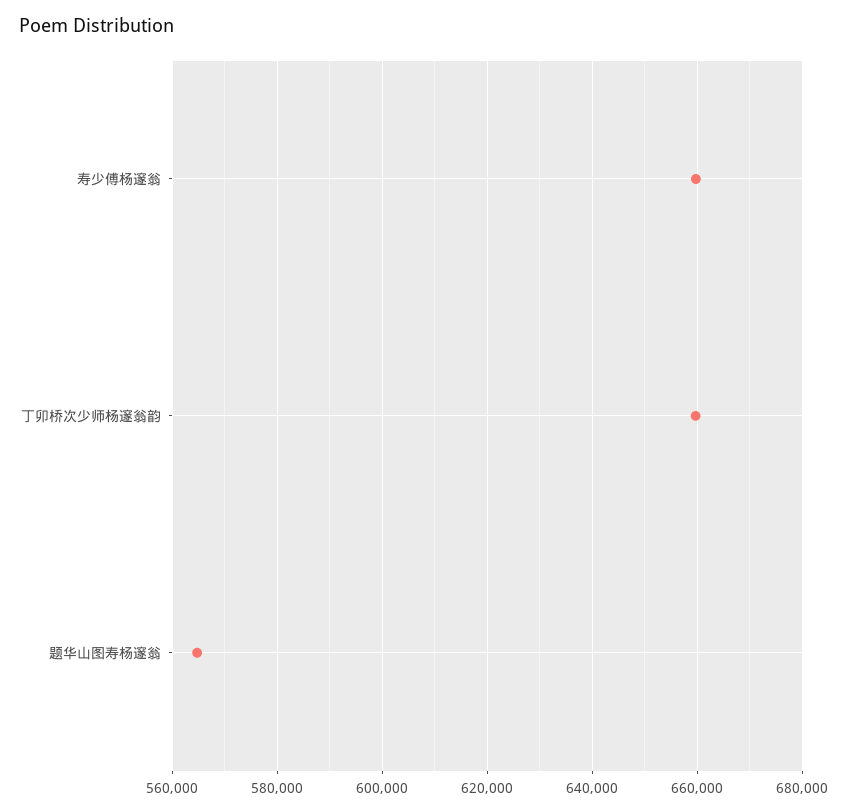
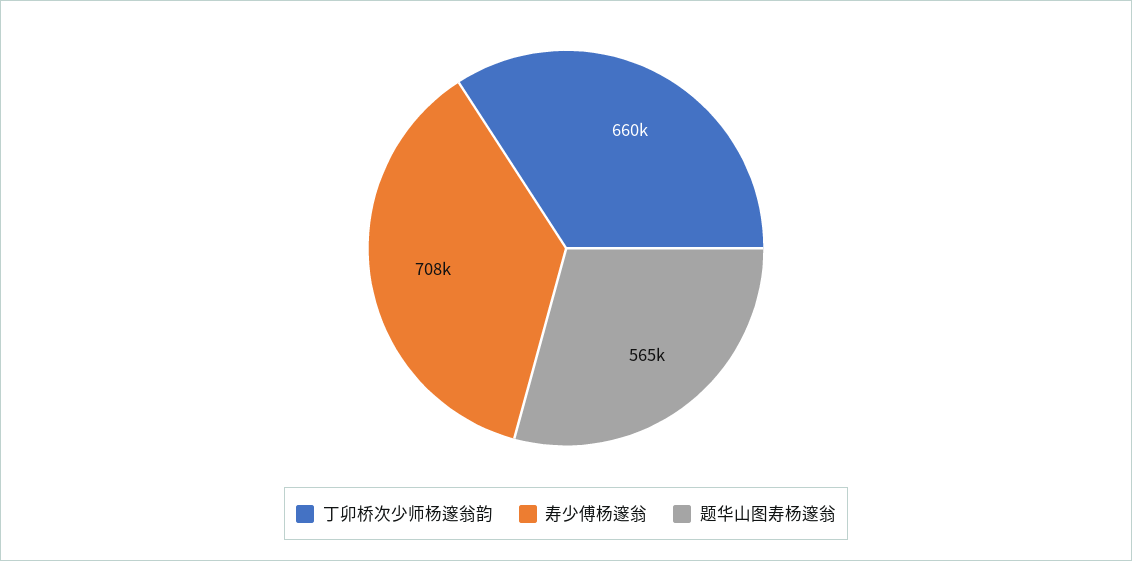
寿少傅杨邃翁: 660000 -> 708000

